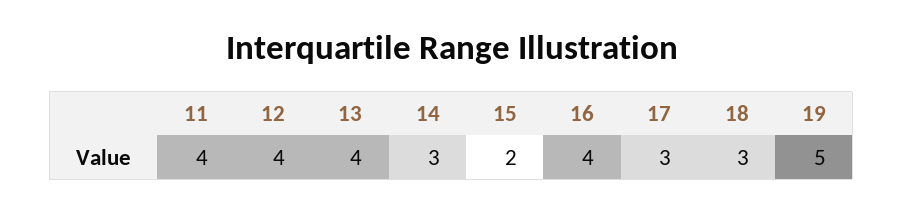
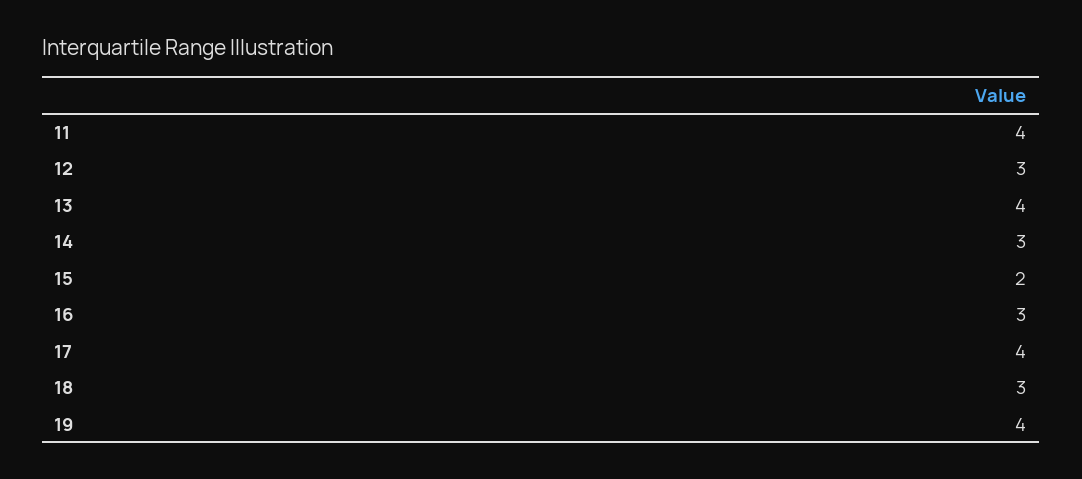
12: 4 -> 3
16: 4 -> 3
17: 3 -> 4
19: 5 -> 4

